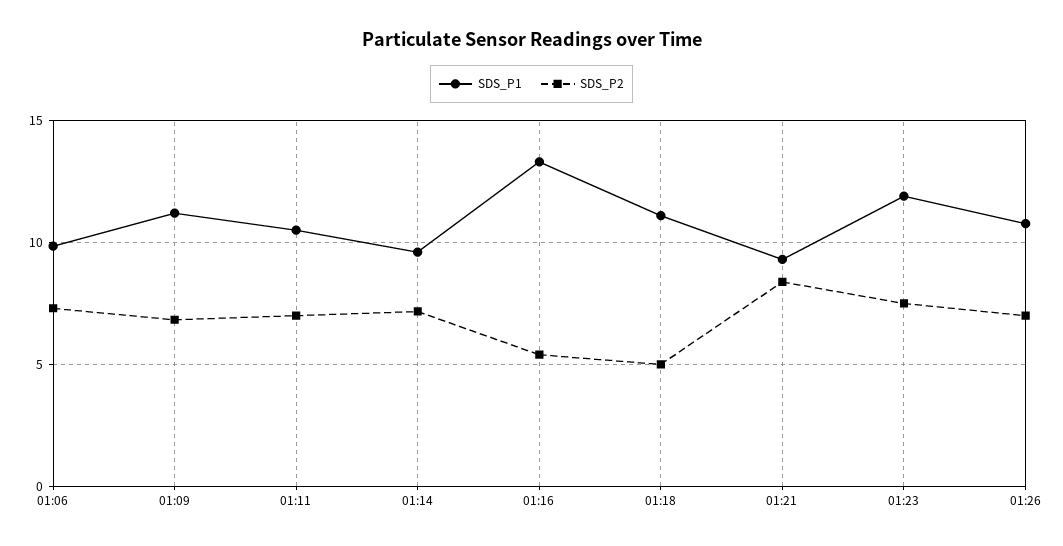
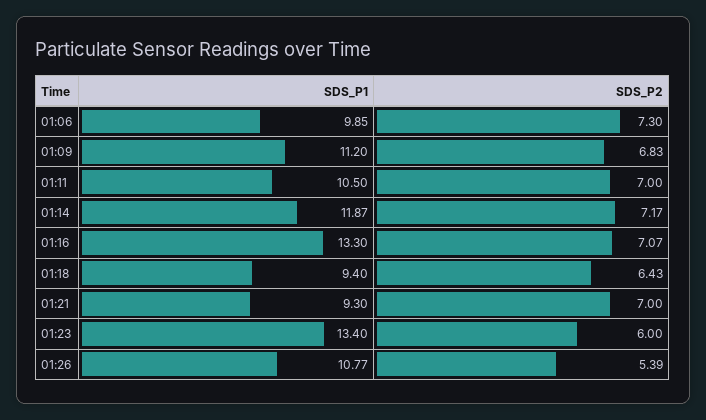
SDS_P1, 01:14: 9.5 -> 11.87
SDS_P2, 01:16: 5.5 -> 7.07
SDS_P1, 01:18: 11 -> 9.4
SDS_P2, 01:18: 5 -> 6.43
SDS_P2, 01:21: 8.5 -> 7
SDS_P1, 01:23: 12 -> 13.4
SDS_P2, 01:23: 7.5 -> 6
SDS_P2, 01:26: 7 -> 5.39

